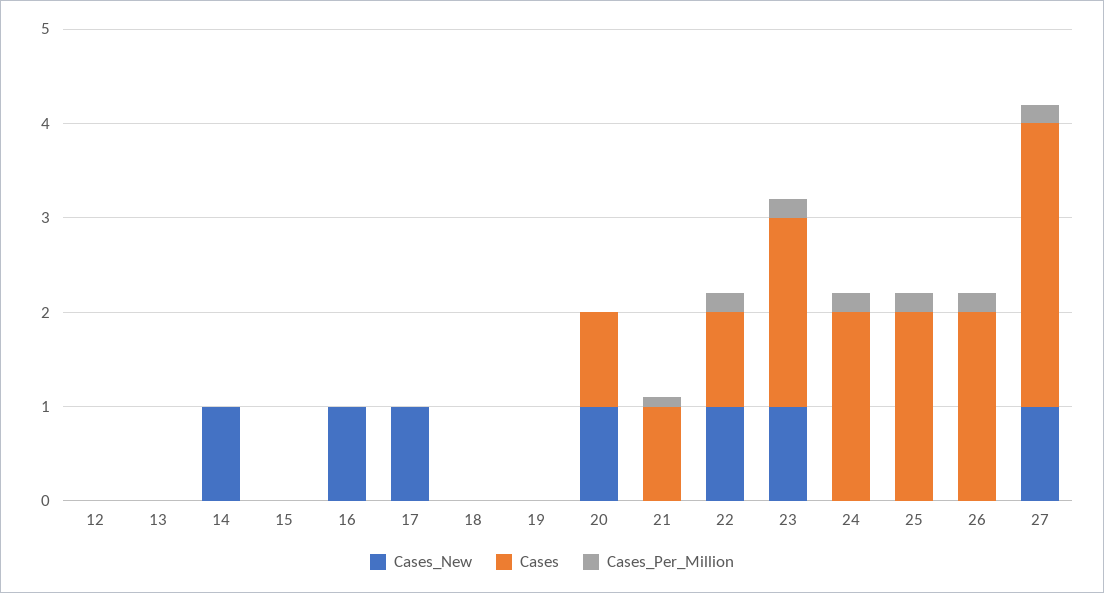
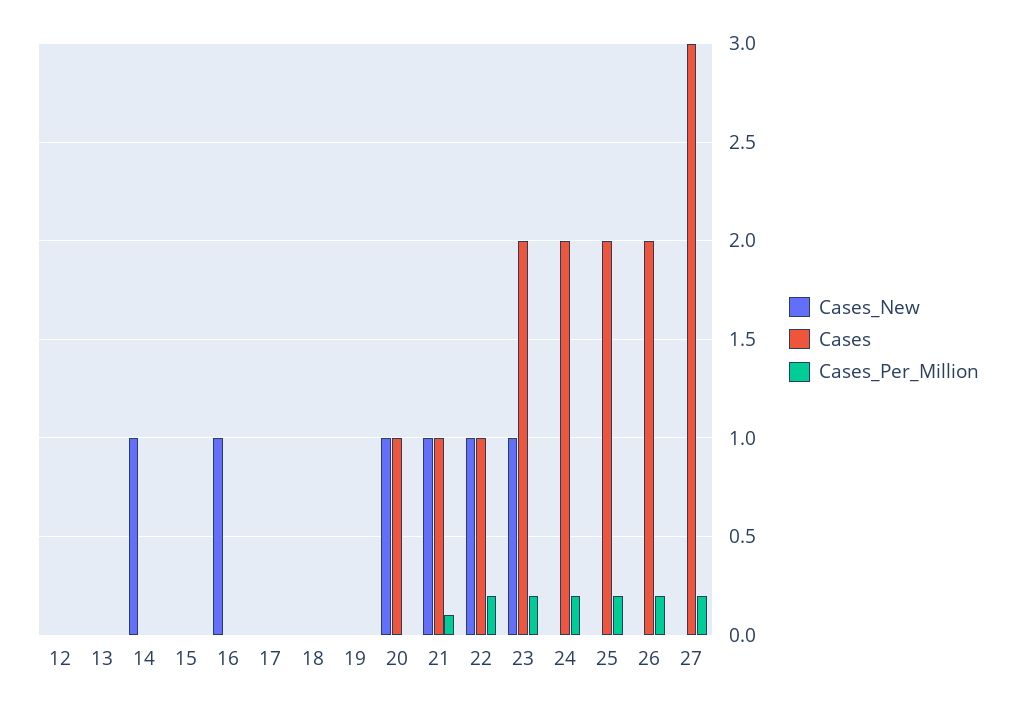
Cases_New, 17: 1 -> 0
Cases_New, 21: 0 -> 1
Cases_New, 27: 1 -> 0

